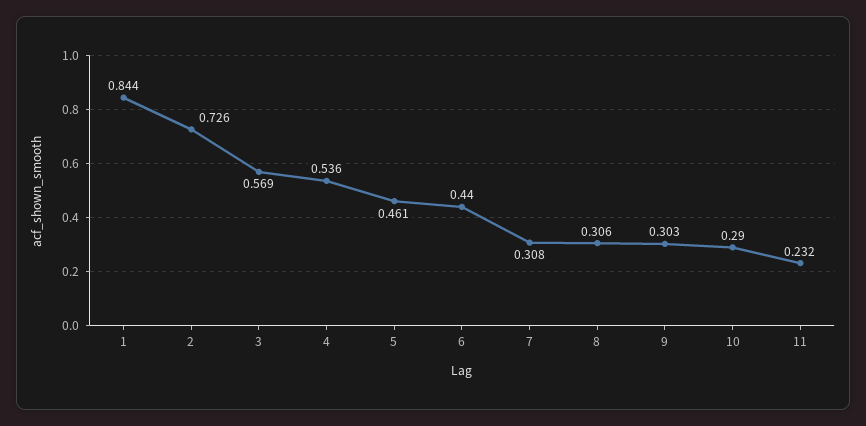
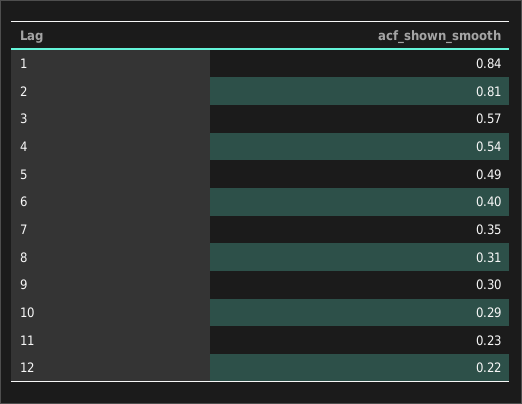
2: 0.726 -> 0.81
5: 0.461 -> 0.49
6: 0.44 -> 0.4
7: 0.308 -> 0.35
12: none -> 0.22

